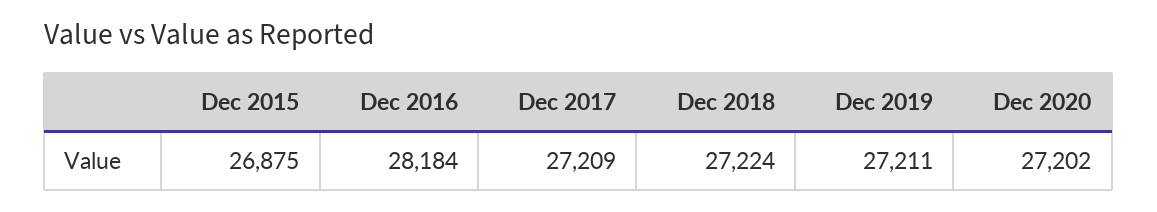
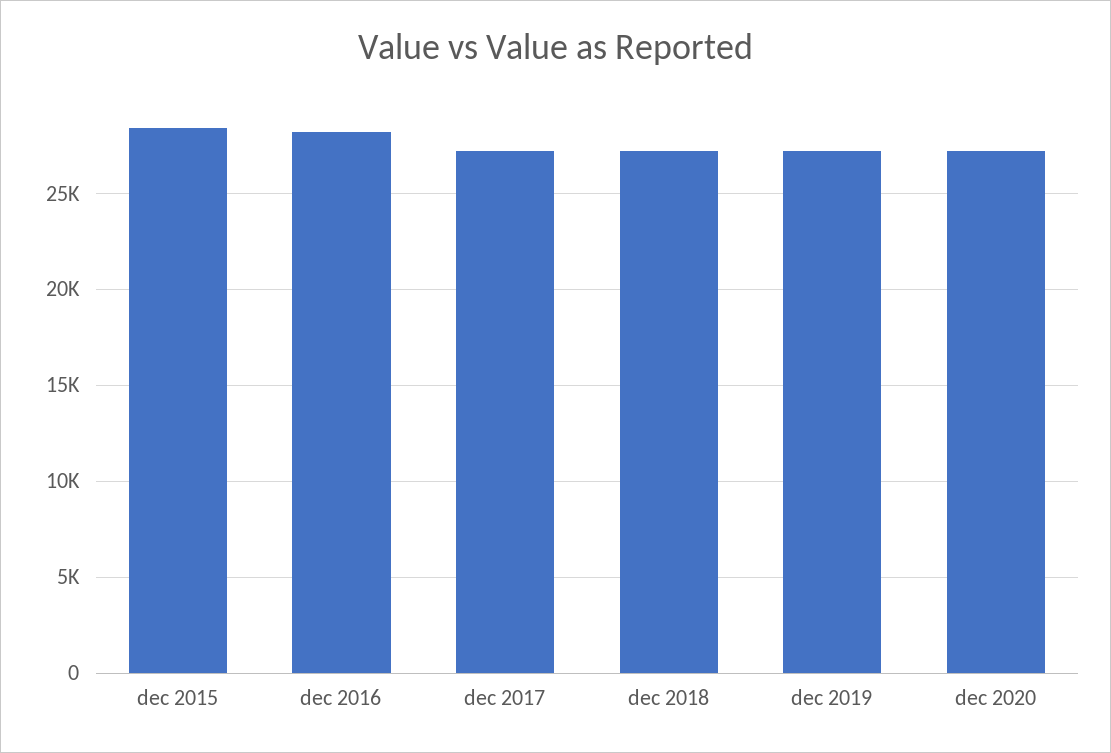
Dec 2015: 26875 -> 28500

